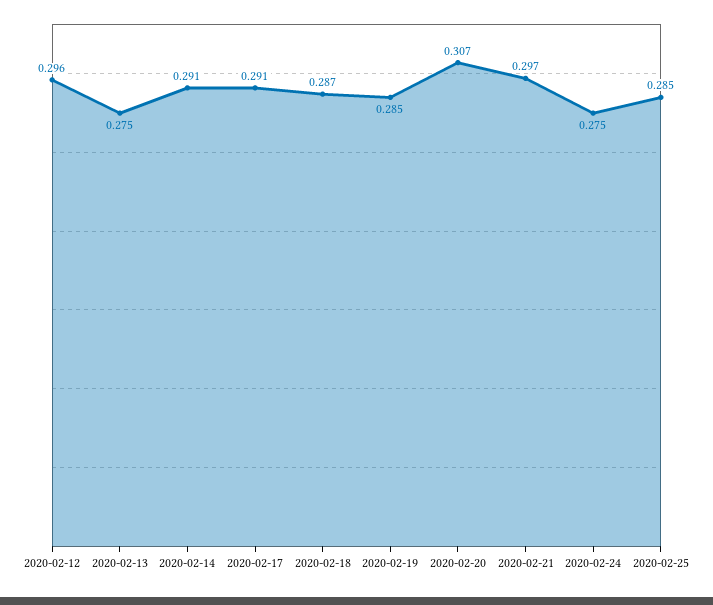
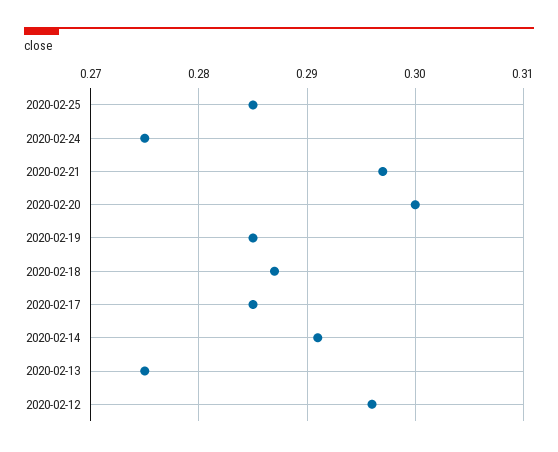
2020-02-17: 0.291 -> 0.285
2020-02-20: 0.307 -> 0.3

